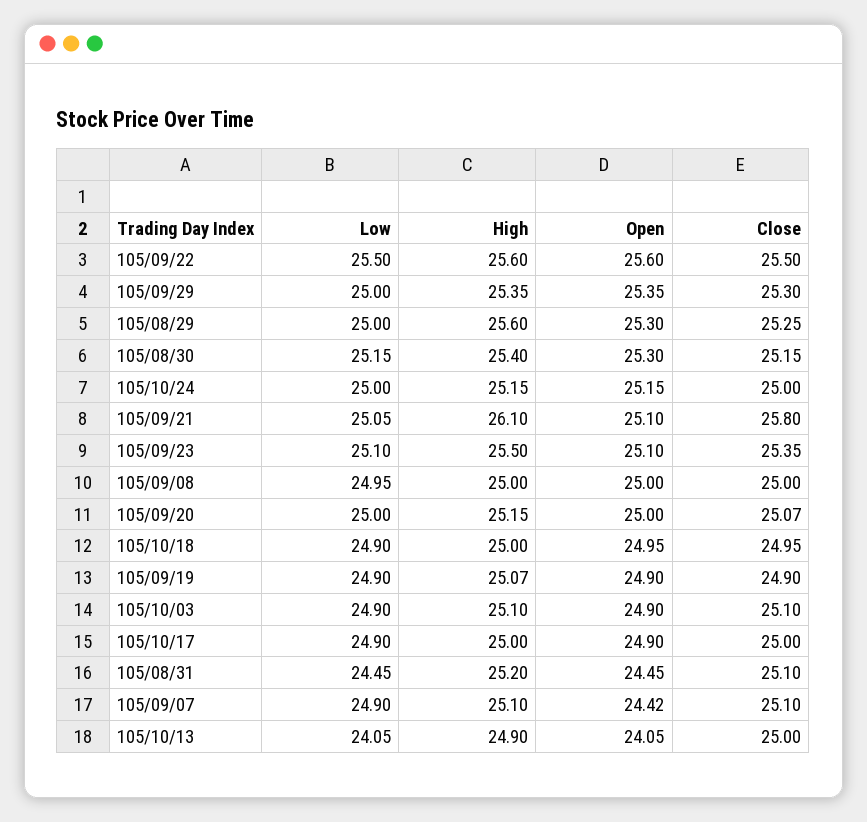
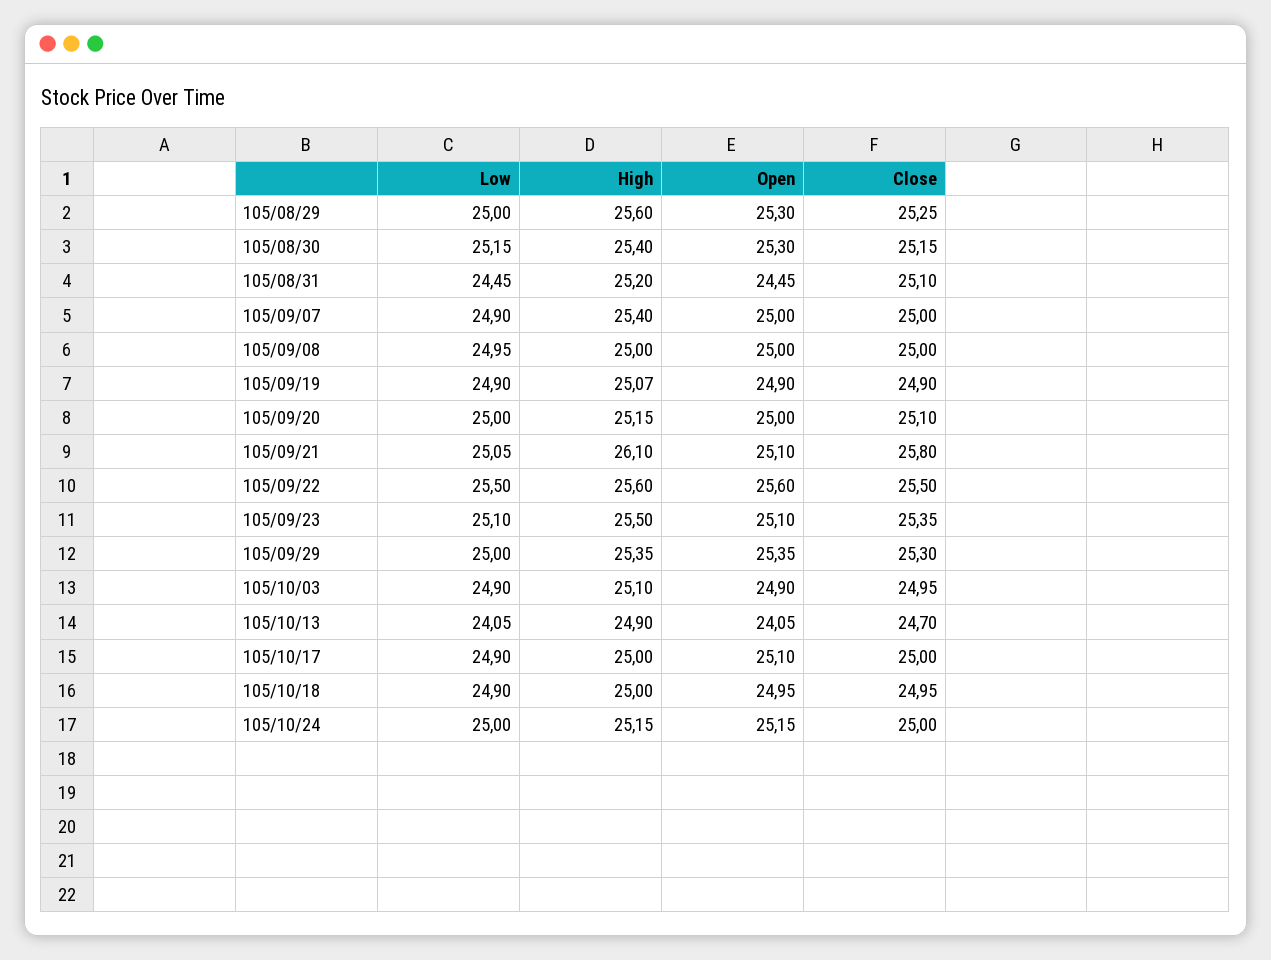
Close, 105/09/20: 25.07 -> 25.1
Close, 105/10/03: 25.1 -> 24.95
Open, 105/10/17: 24.9 -> 25.1
High, 105/09/07: 25.1 -> 25.4
Open, 105/09/07: 24.42 -> 25
Close, 105/09/07: 25.1 -> 25
Close, 105/10/13: 25 -> 24.7

